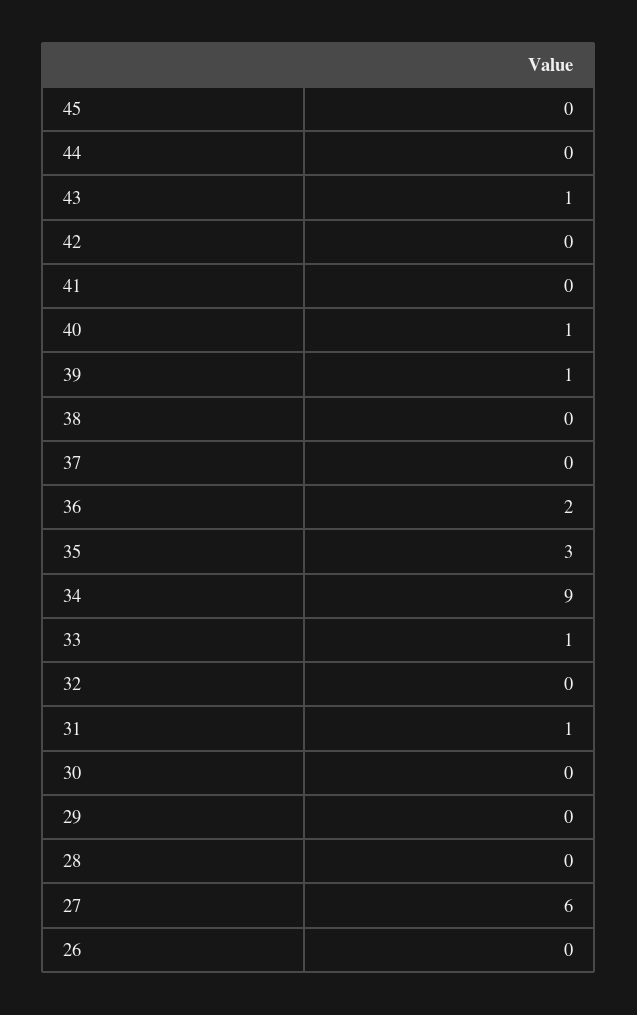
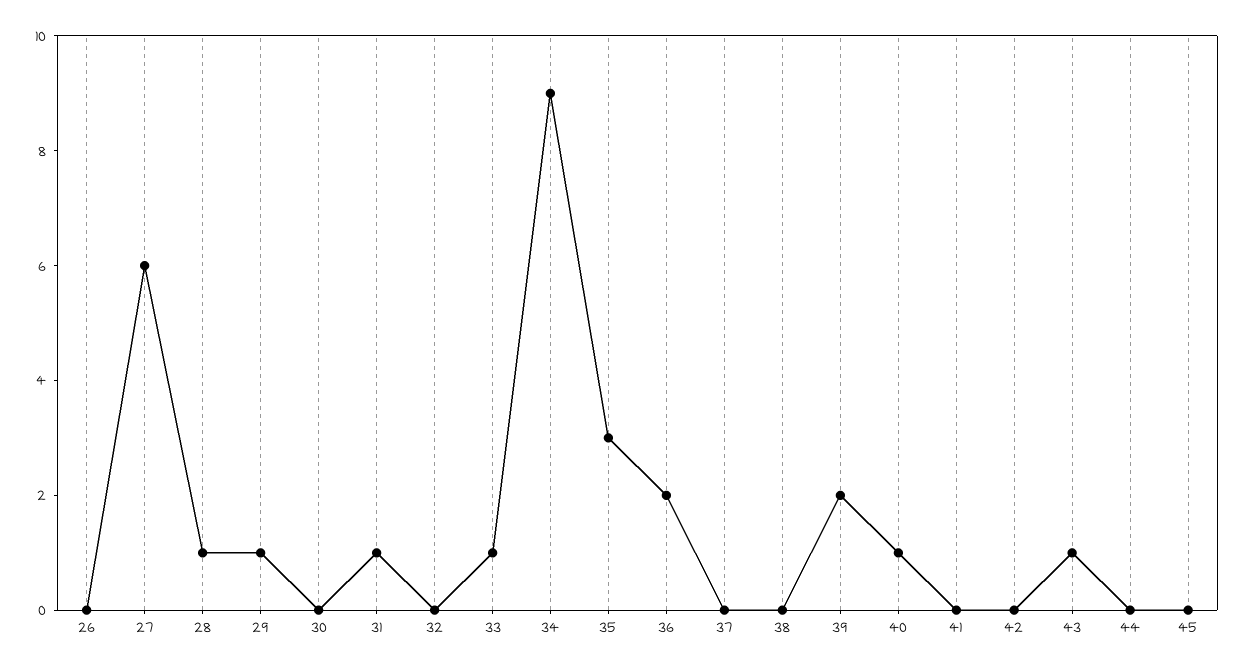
39: 1 -> 2
29: 0 -> 1
28: 0 -> 1

